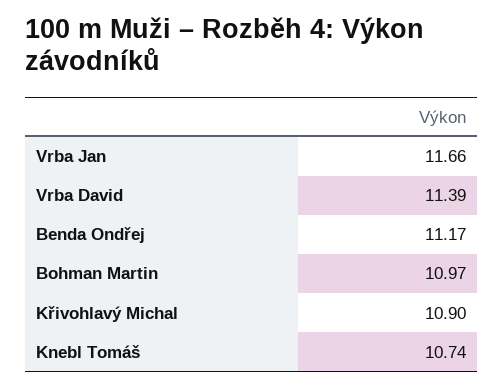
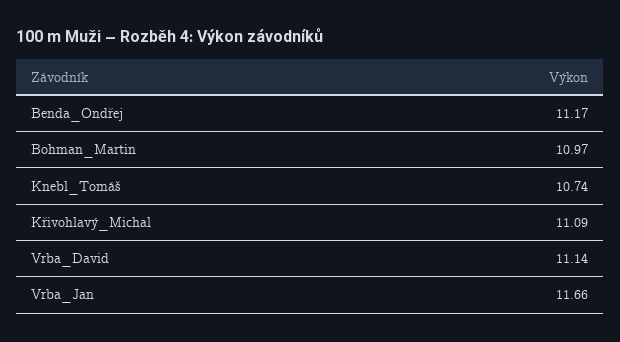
Vrba David: 11.39 -> 11.14
Křivohlavý Michal: 10.9 -> 11.09

